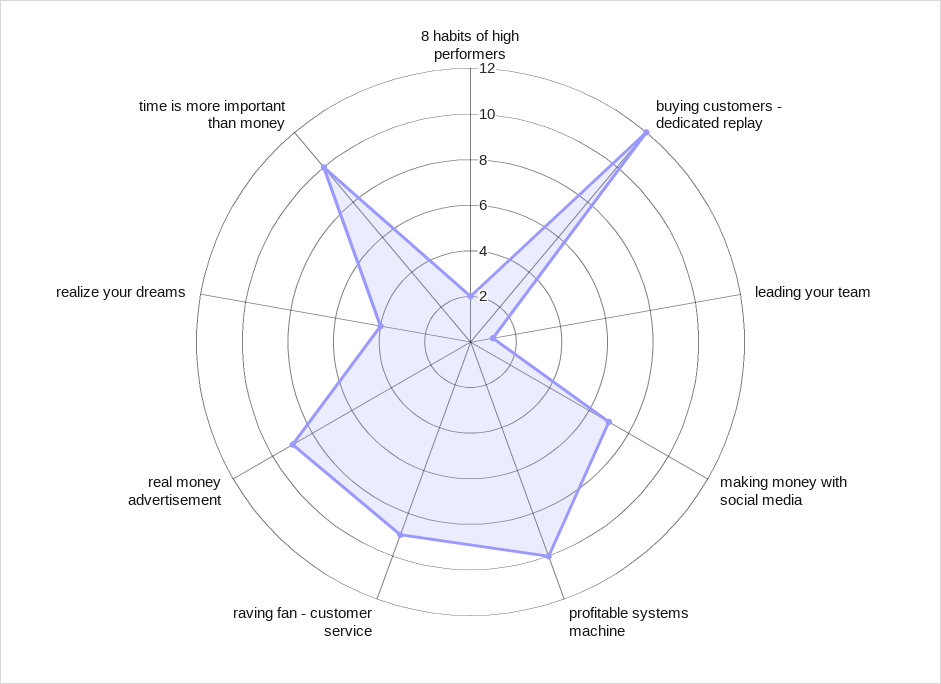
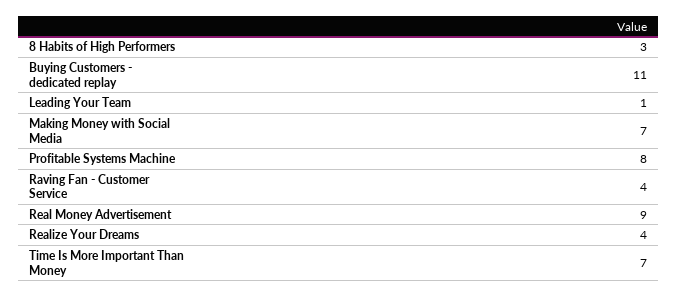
8 habits of high performers: 2 -> 3
buying customers - dedicated replay: 12 -> 11
profitable systems machine: 10 -> 8
raving fan - customer service: 9 -> 4
time is more important than money: 10 -> 7

